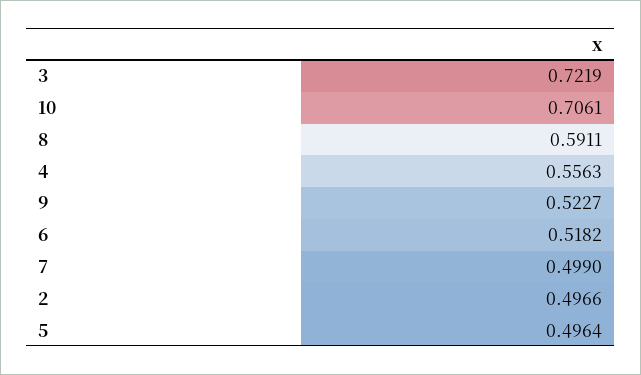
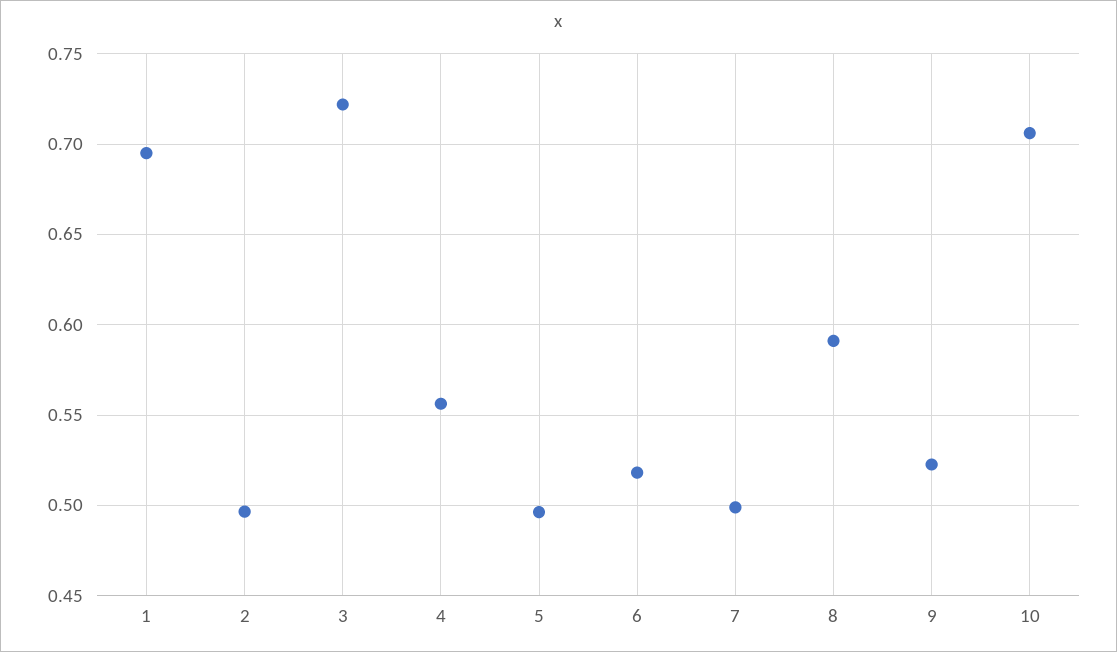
1: none -> 0.695

